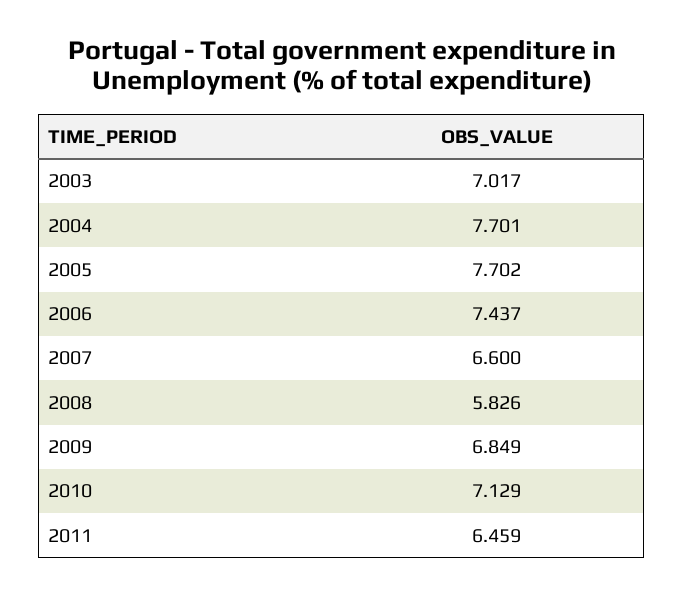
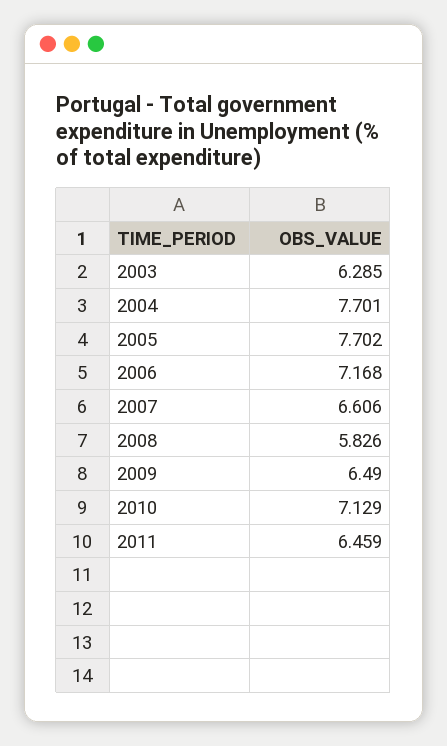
2003: 7.017 -> 6.285
2006: 7.437 -> 7.168
2007: 6.6 -> 6.606
2009: 6.849 -> 6.49

